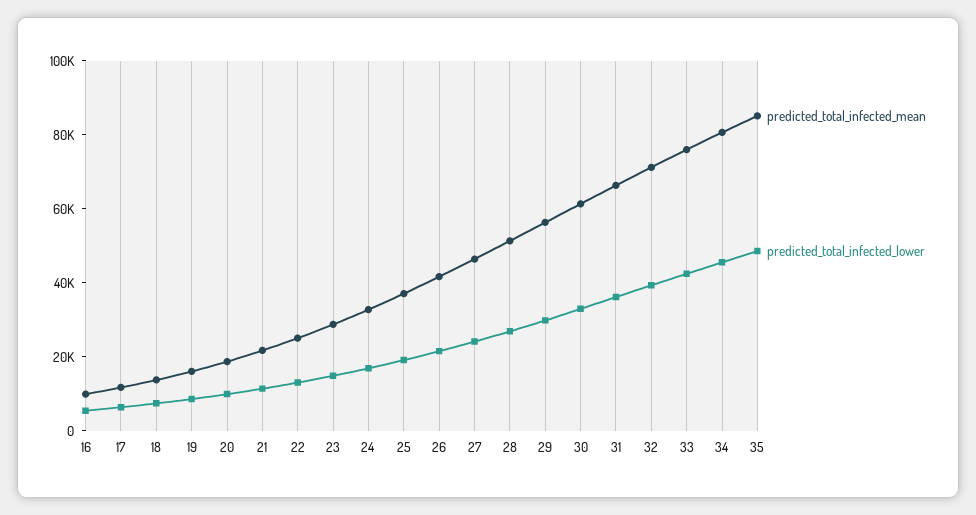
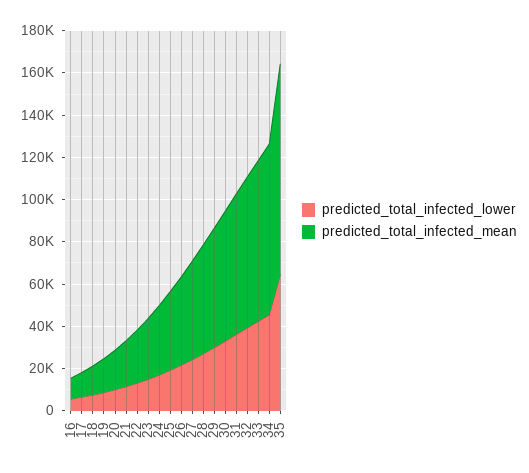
predicted_total_infected_mean, 35: 85000 -> 100000
predicted_total_infected_lower, 35: 50000 -> 65000

